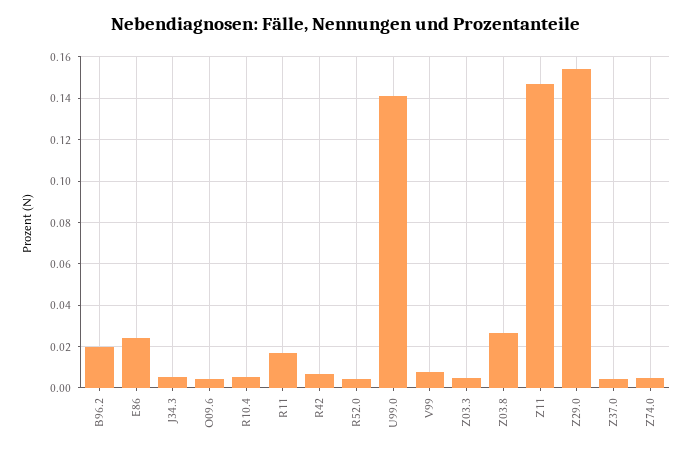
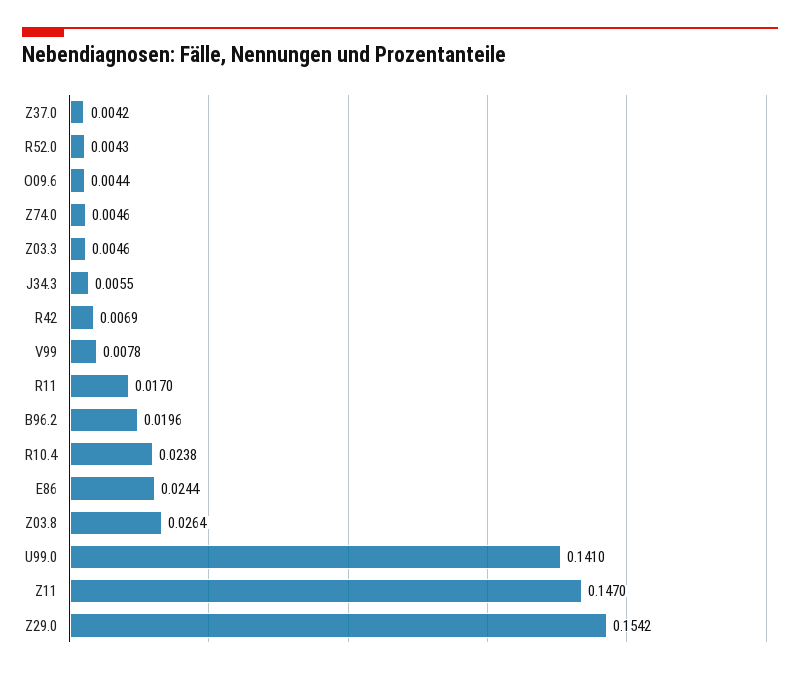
R10.4: 0.005 -> 0.0238

